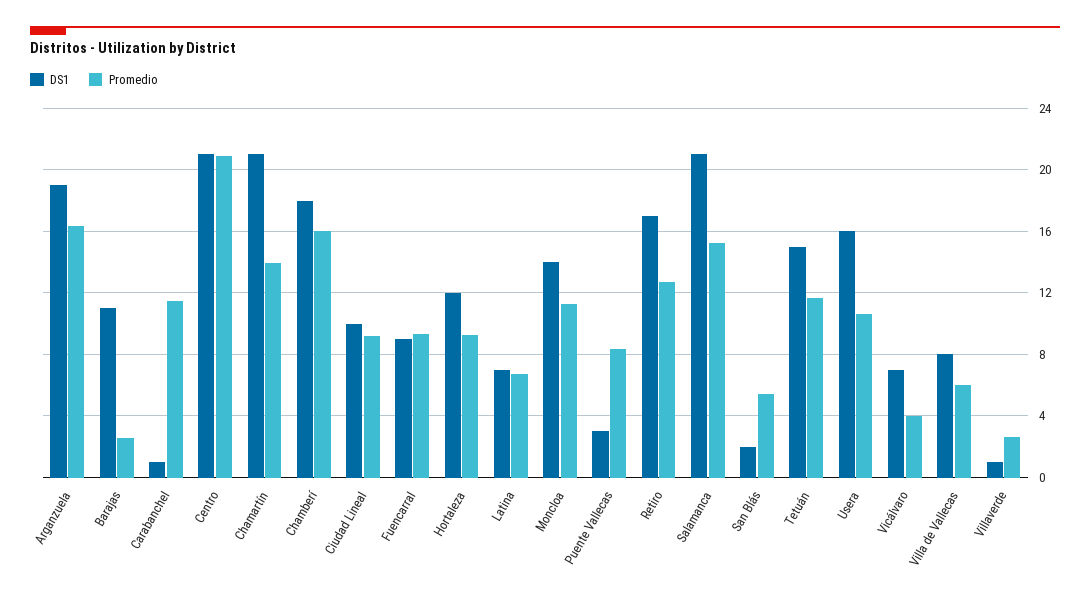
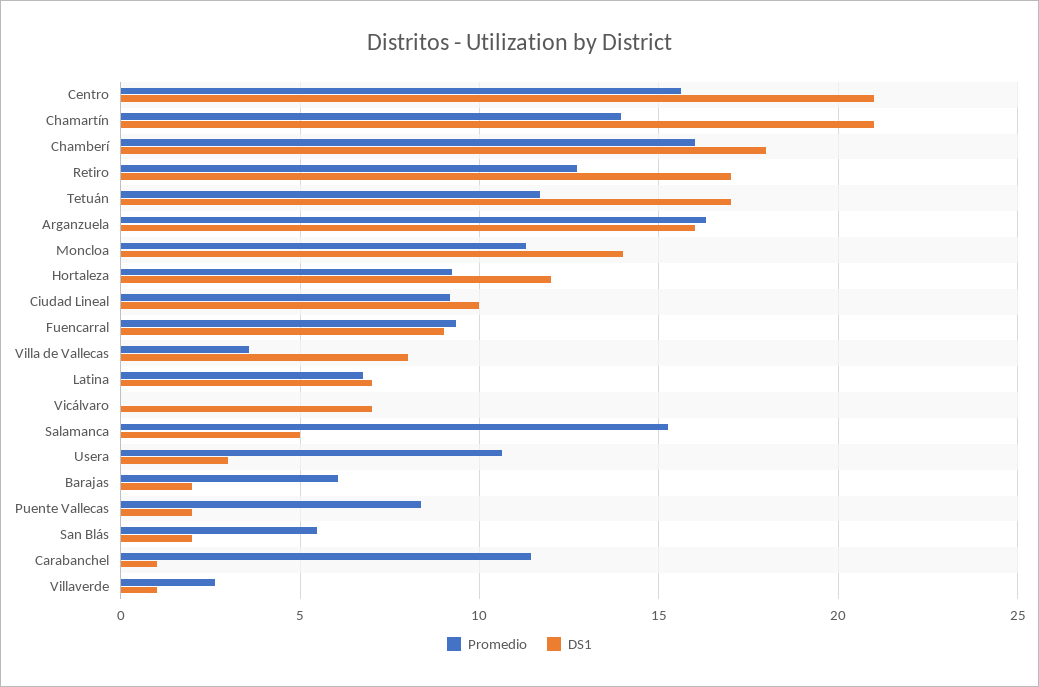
DS1, Arganzuela: 19 -> 16
DS1, Barajas: 11 -> 2
Promedio, Barajas: 2.5 -> 6
Promedio, Centro: 21 -> 15.5
DS1, Puente Vallecas: 3 -> 2
DS1, Salamanca: 21 -> 5
DS1, Tetuán: 15 -> 17
DS1, Usera: 16 -> 3
Promedio, Vicálvaro: 4 -> 0
Promedio, Villa de Vallecas: 6 -> 3.5

